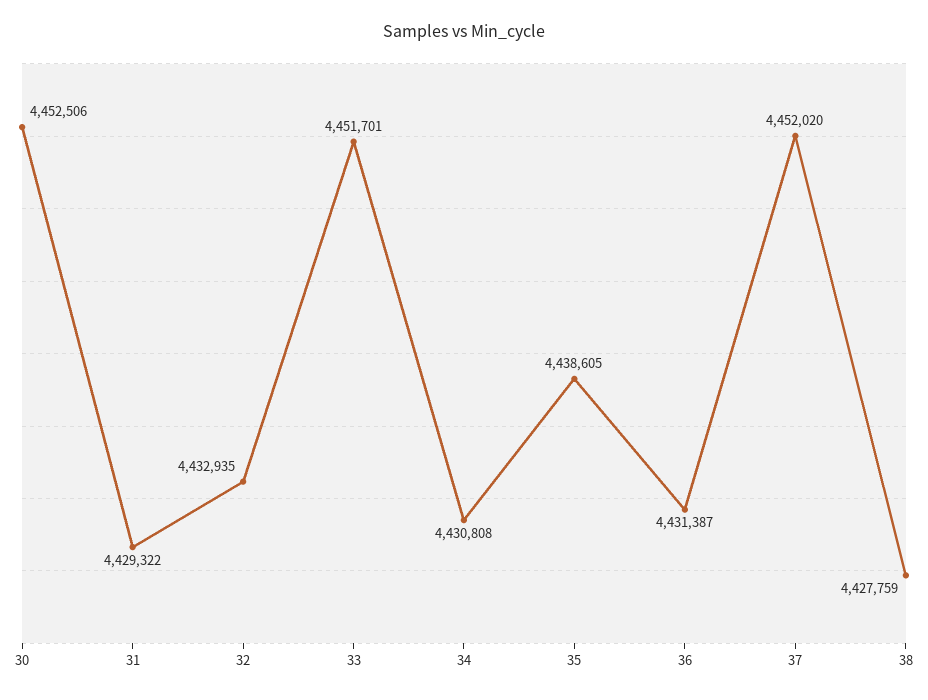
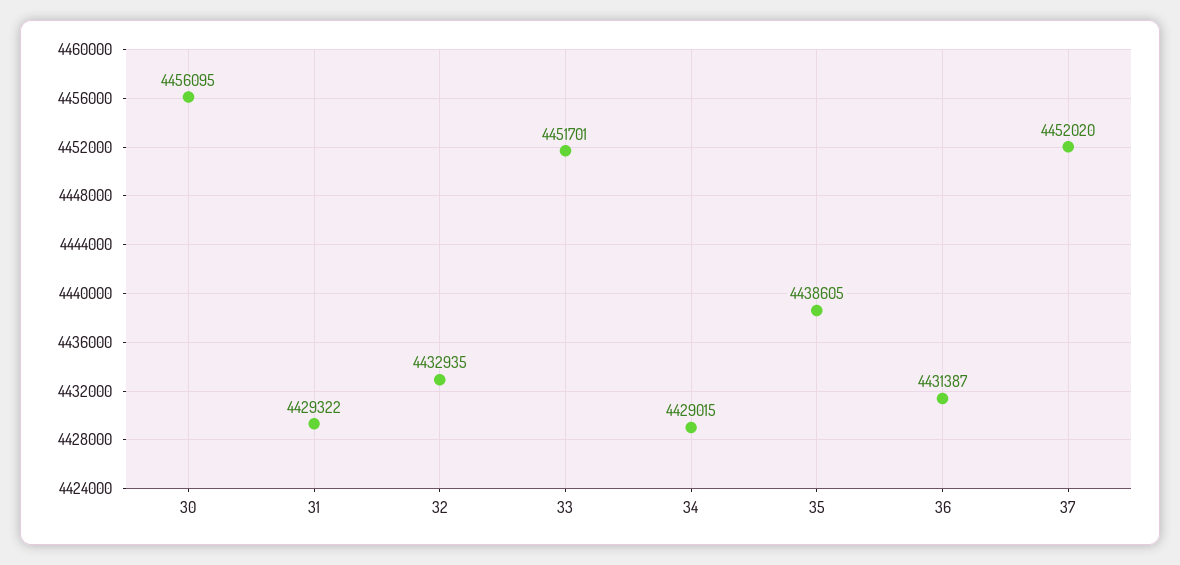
30: 4452506 -> 4456095
34: 4430808 -> 4429015
38: 4427759 -> none

